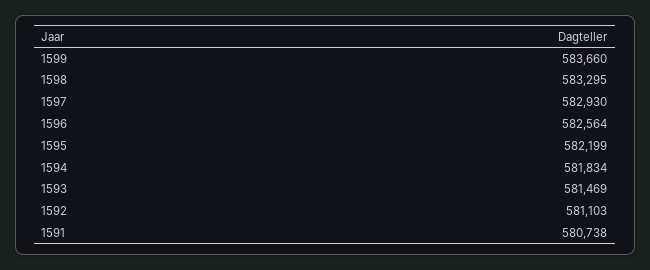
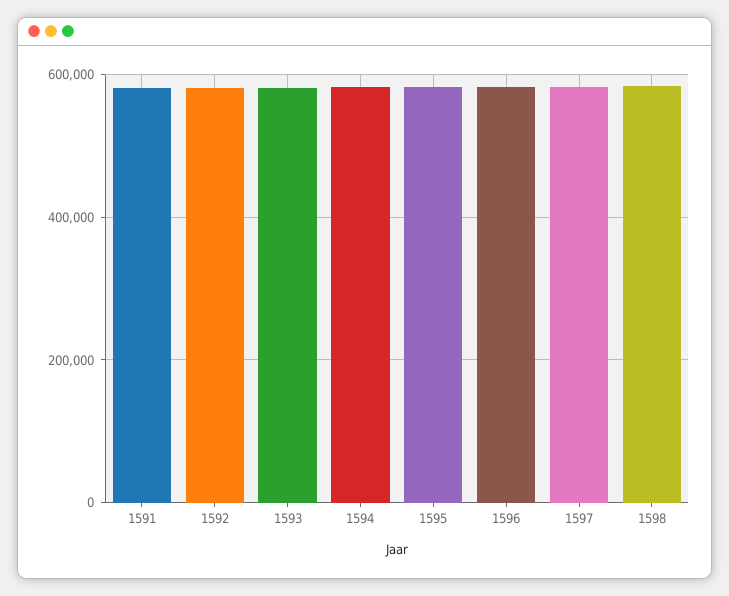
1599: 583660 -> none

